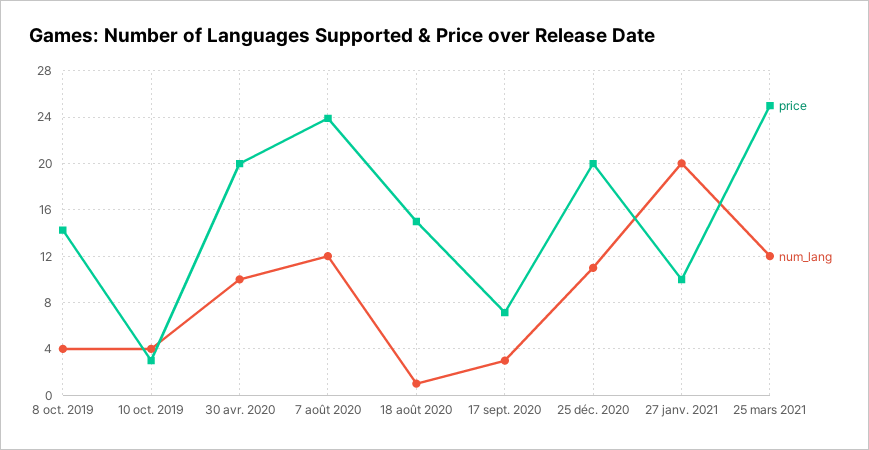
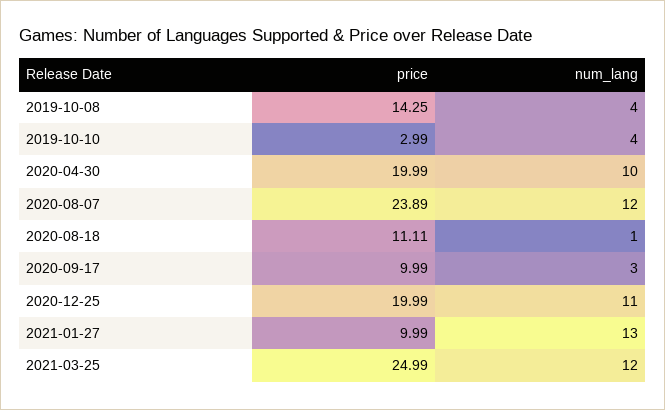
price, 18 août 2020: 15 -> 11.11
price, 17 sept. 2020: 7 -> 9.99
num_lang, 27 janv. 2021: 20 -> 13

